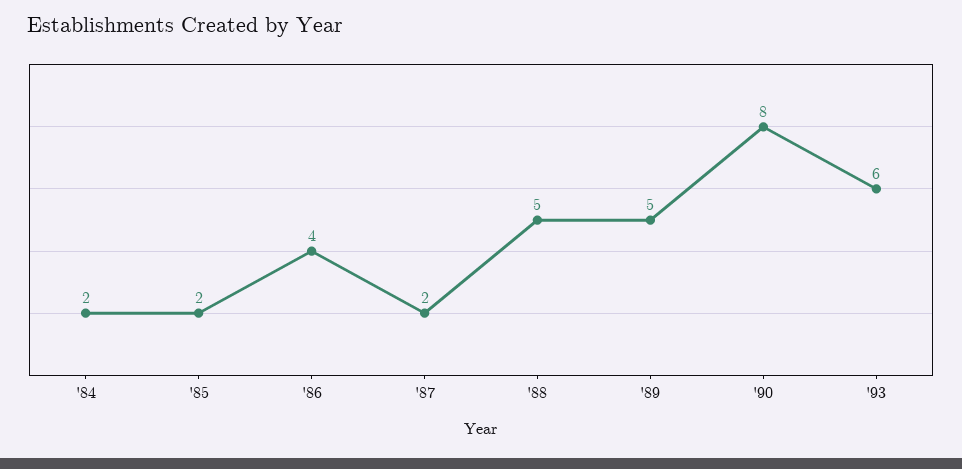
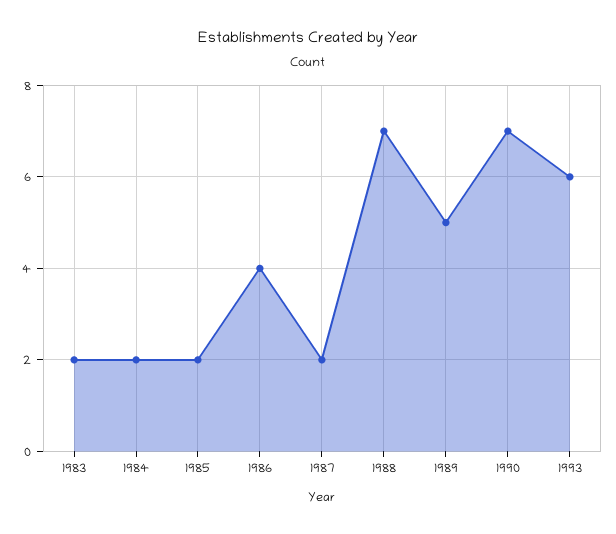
'88: 5 -> 7
'90: 8 -> 7
1983: none -> 2

